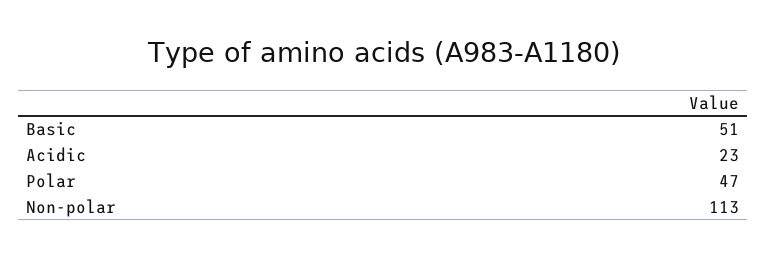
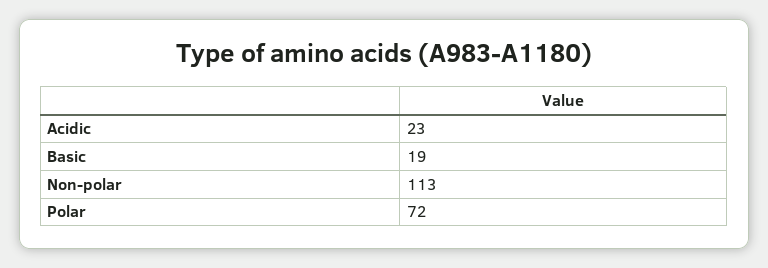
Basic: 51 -> 19
Polar: 47 -> 72

